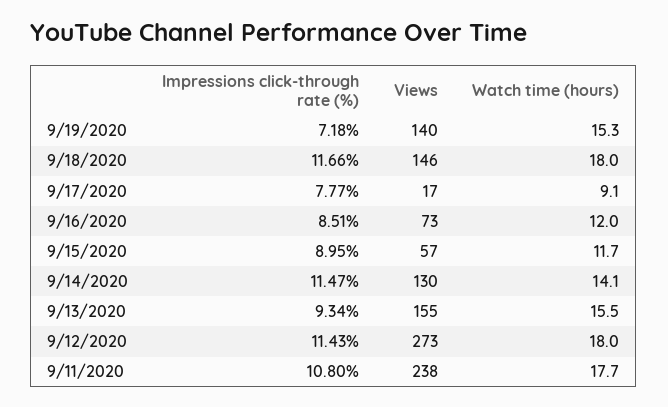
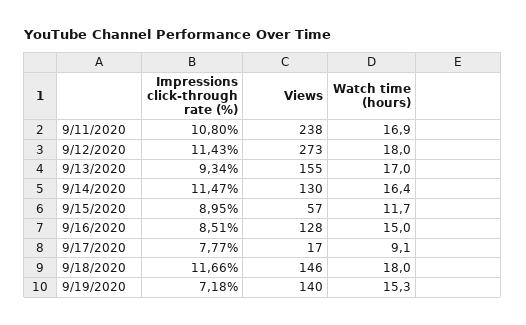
Views, 9/16/2020: 73 -> 128
Watch time (hours), 9/16/2020: 12 -> 15
Watch time (hours), 9/14/2020: 14.1 -> 16.4
Watch time (hours), 9/13/2020: 15.5 -> 17
Watch time (hours), 9/11/2020: 17.7 -> 16.9

